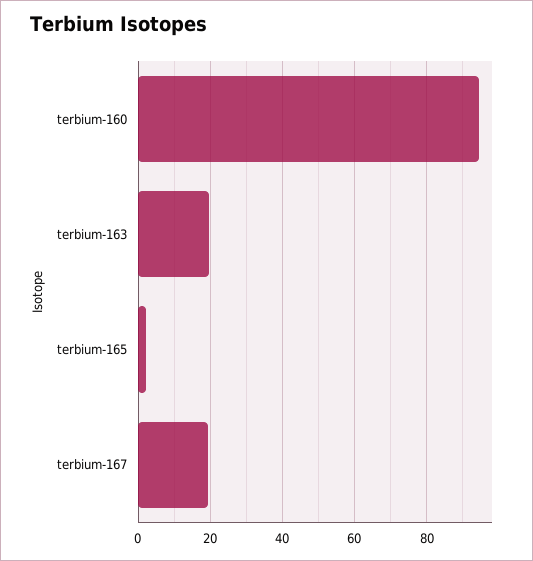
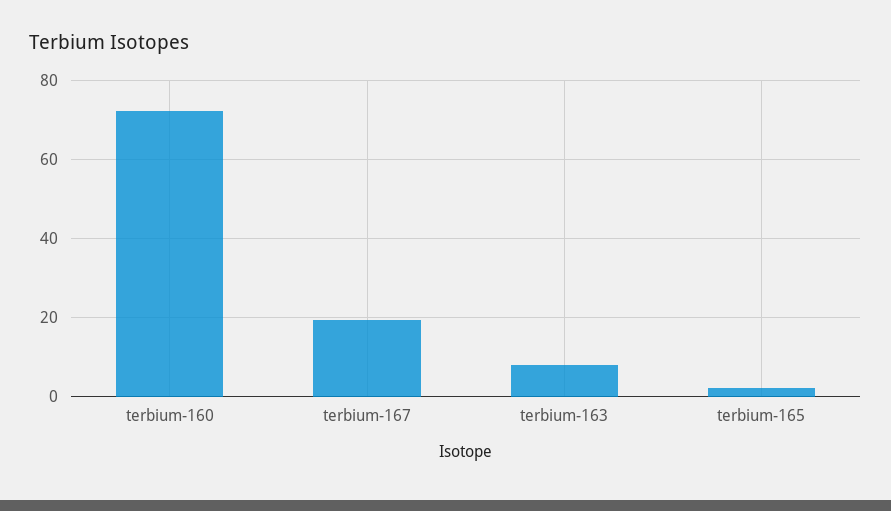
terbium-160: 94 -> 72
terbium-163: 20 -> 8

